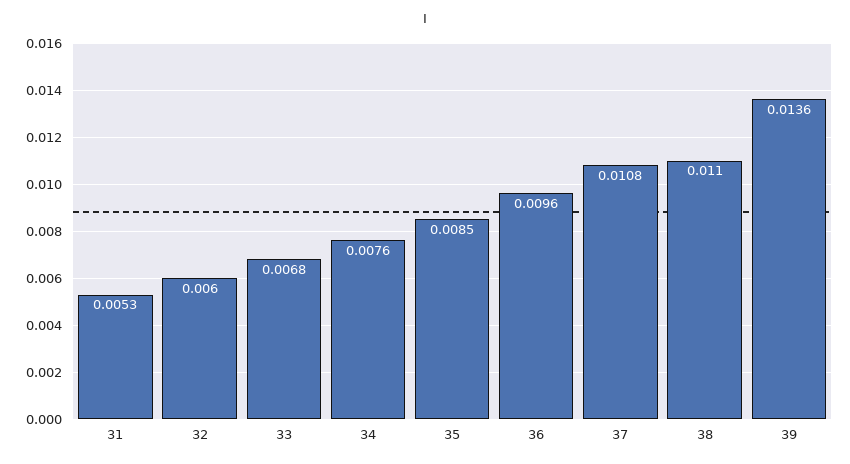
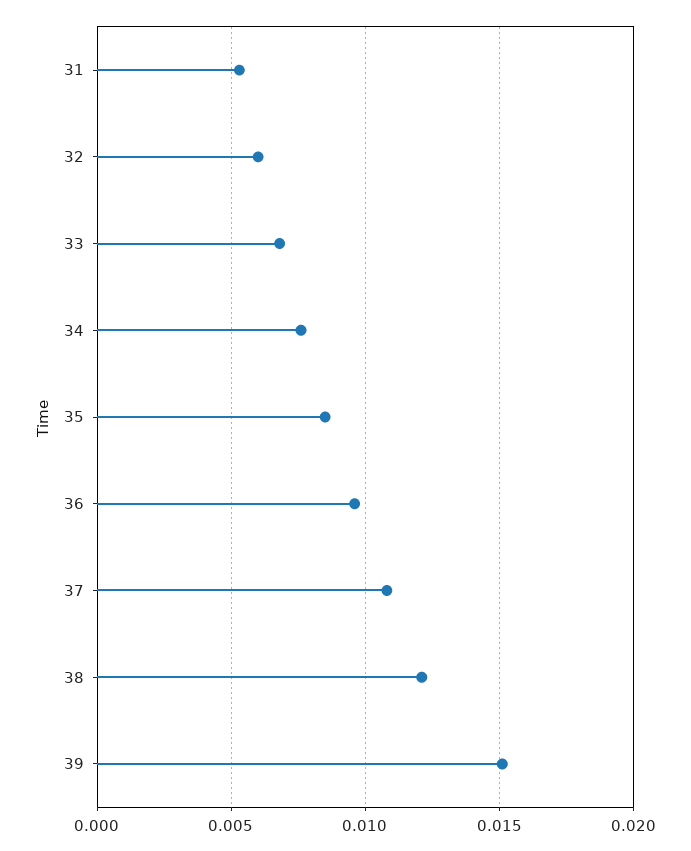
38: 0.011 -> 0.012
39: 0.0136 -> 0.015

